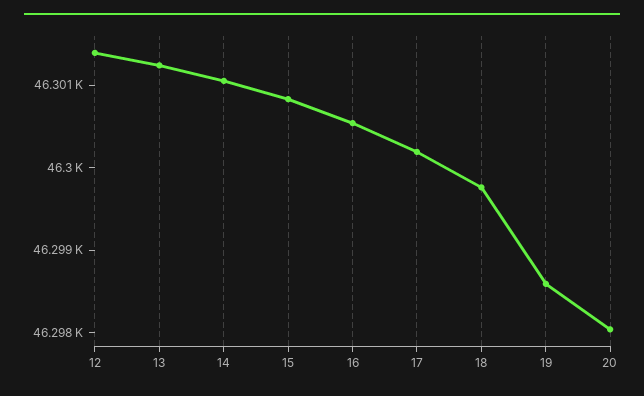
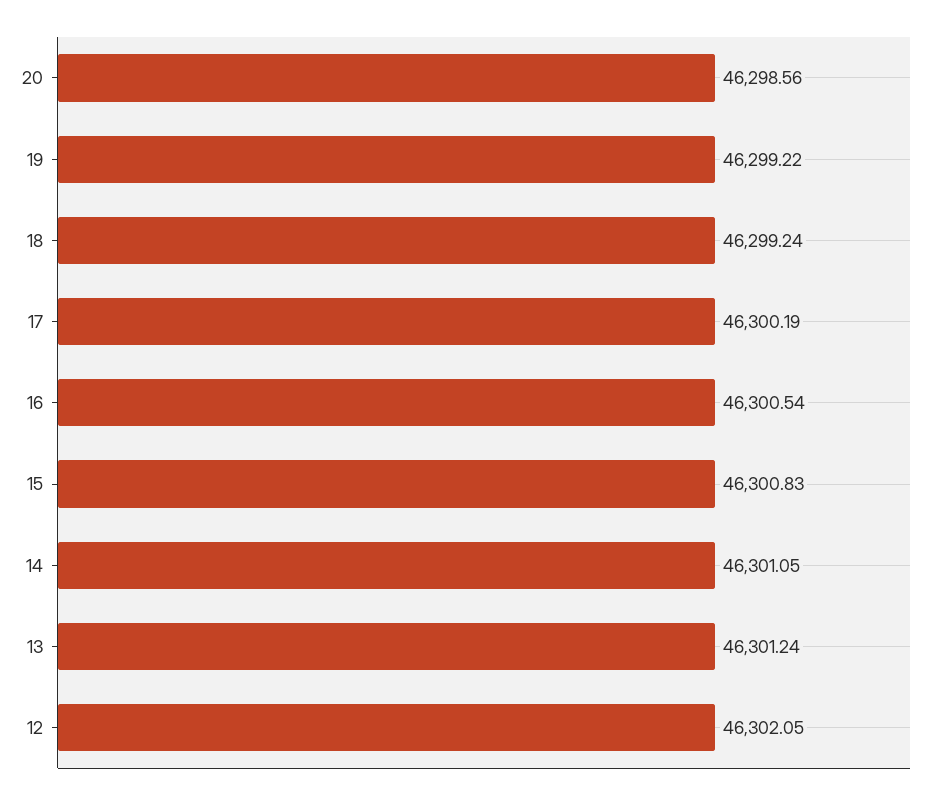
12: 46301.4 -> 46302.05
18: 46299.8 -> 46299.24
19: 46298.6 -> 46299.22
20: 46298 -> 46298.56

